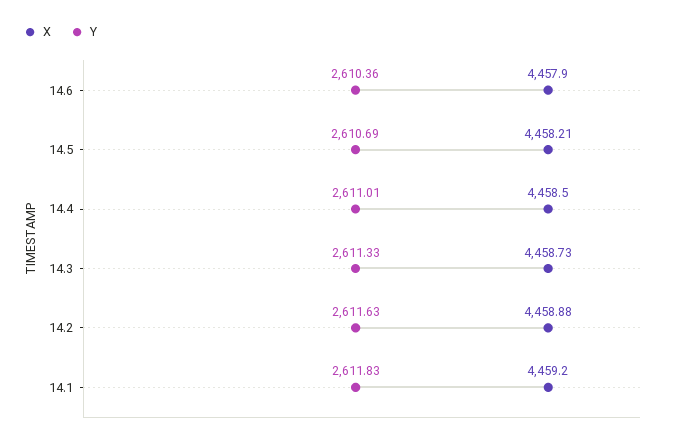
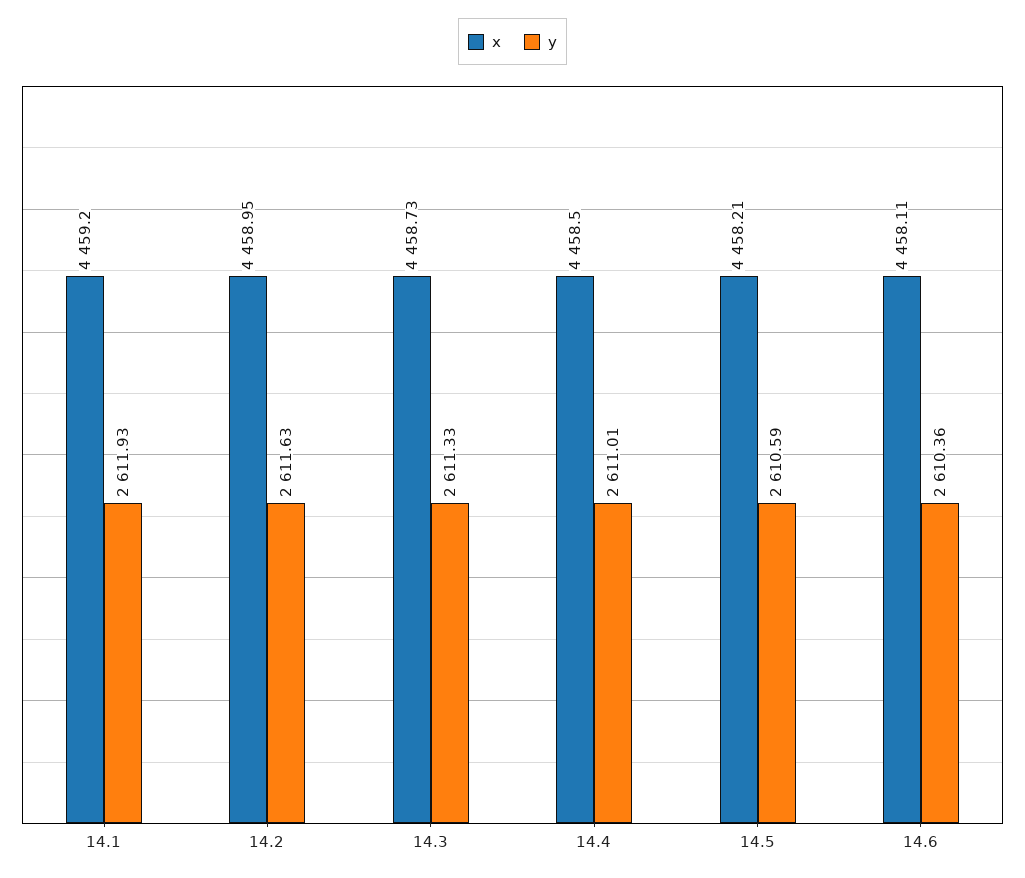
X, 14.6: 4457.9 -> 4458.11
Y, 14.5: 2610.69 -> 2610.59
X, 14.2: 4458.88 -> 4458.95
Y, 14.1: 2611.83 -> 2611.93

